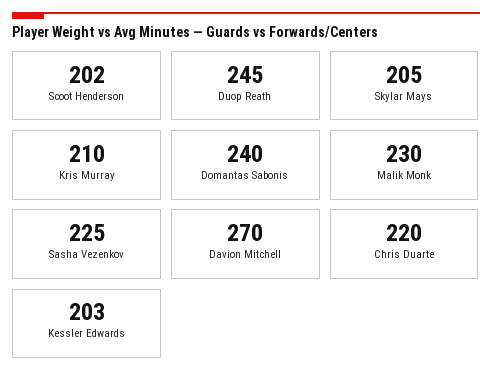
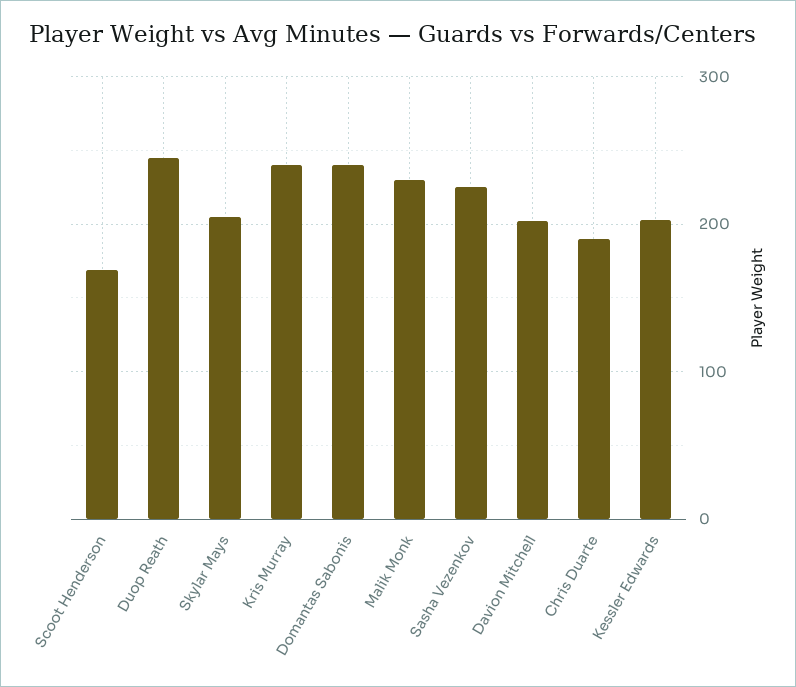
Scoot Henderson: 202 -> 170
Kris Murray: 210 -> 240
Davion Mitchell: 270 -> 200
Chris Duarte: 220 -> 190

